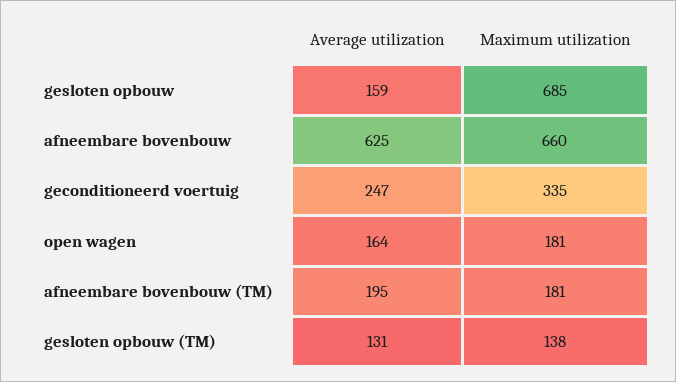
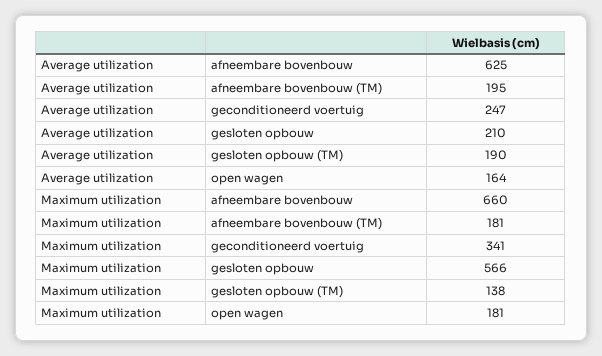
Average utilization, gesloten opbouw: 159 -> 210
Maximum utilization, gesloten opbouw: 685 -> 566
Maximum utilization, geconditioneerd voertuig: 335 -> 341
Average utilization, gesloten opbouw (TM): 131 -> 190

